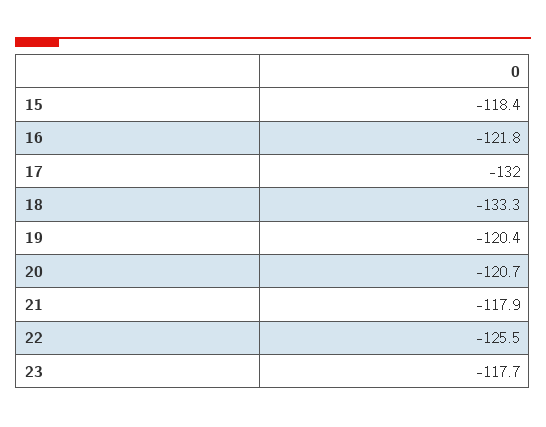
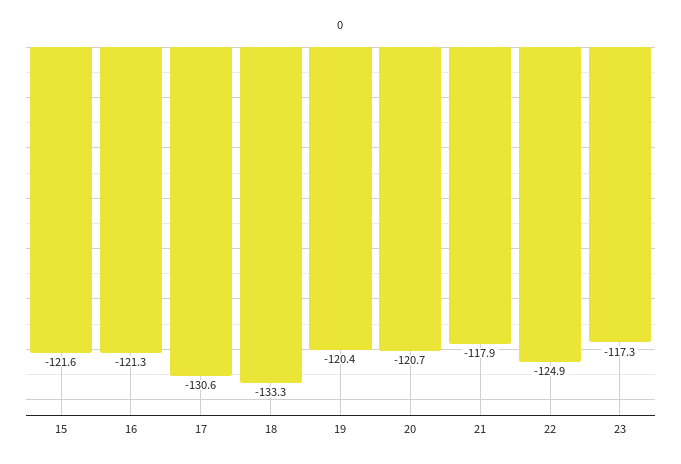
15: -118.4 -> -121.6
16: -121.8 -> -121.3
17: -132 -> -130.6
22: -125.5 -> -124.9
23: -117.7 -> -117.3

